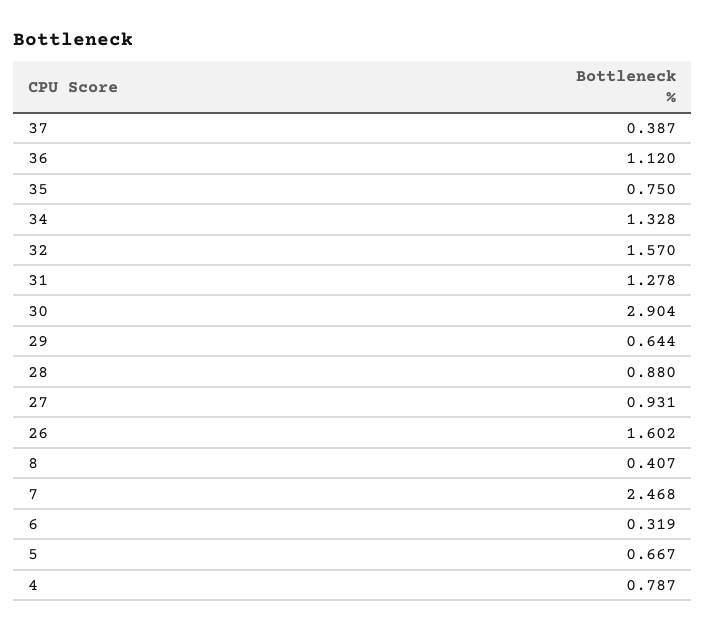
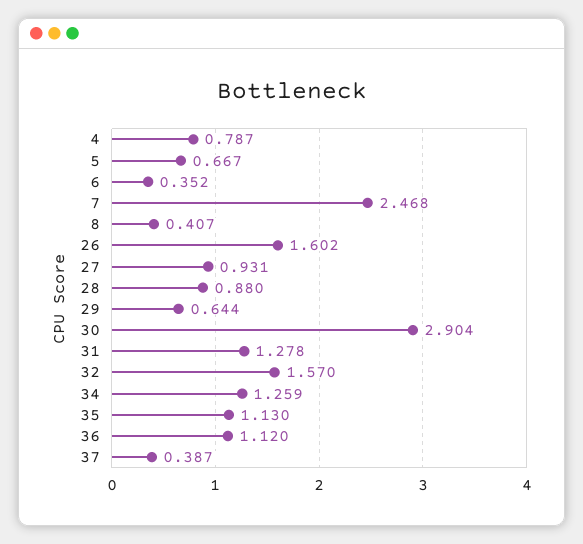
35: 0.75 -> 1.13
34: 1.328 -> 1.259
6: 0.319 -> 0.352

